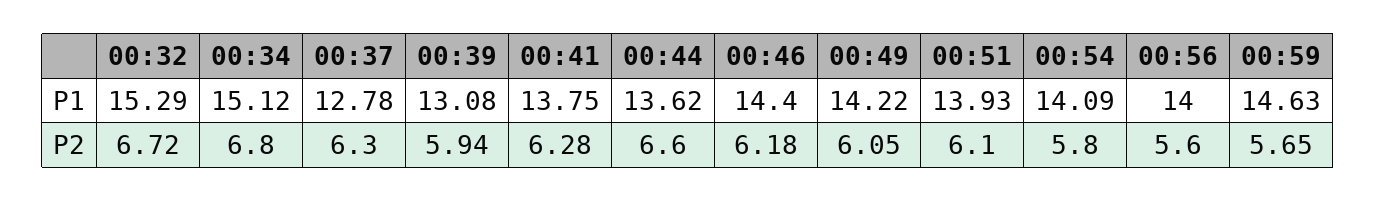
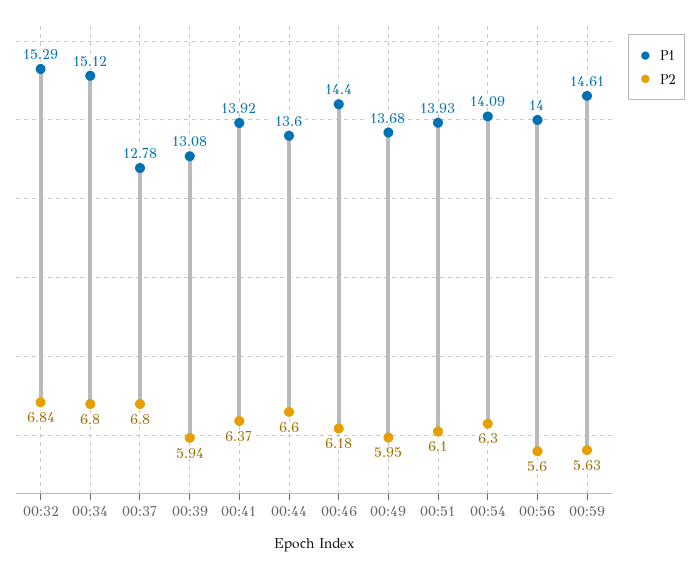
P1, 00:41: 13.75 -> 13.92
P1, 00:44: 13.62 -> 13.6
P1, 00:49: 14.22 -> 13.68
P1, 00:59: 14.63 -> 14.61
P2, 00:32: 6.72 -> 6.84
P2, 00:37: 6.3 -> 6.8
P2, 00:41: 6.28 -> 6.37
P2, 00:49: 6.05 -> 5.95
P2, 00:54: 5.8 -> 6.3
P2, 00:59: 5.65 -> 5.63

